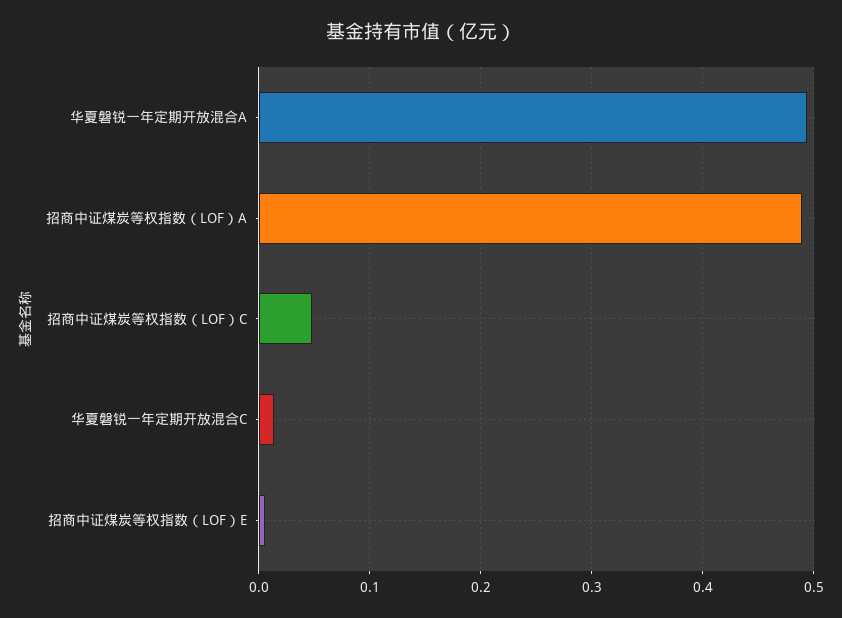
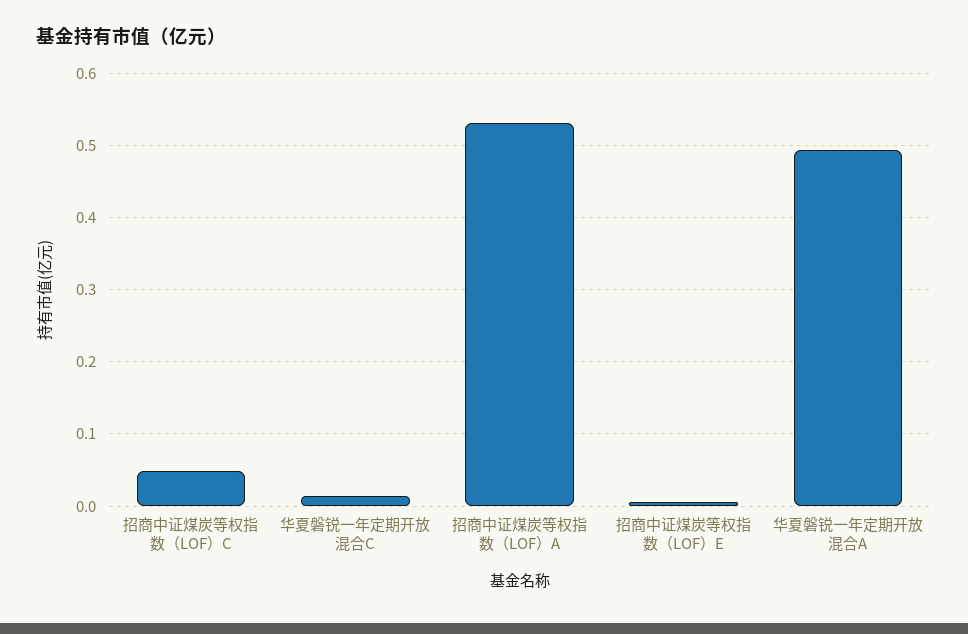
招商中证煤炭等权指数（LOF）A: 0.49 -> 0.53

